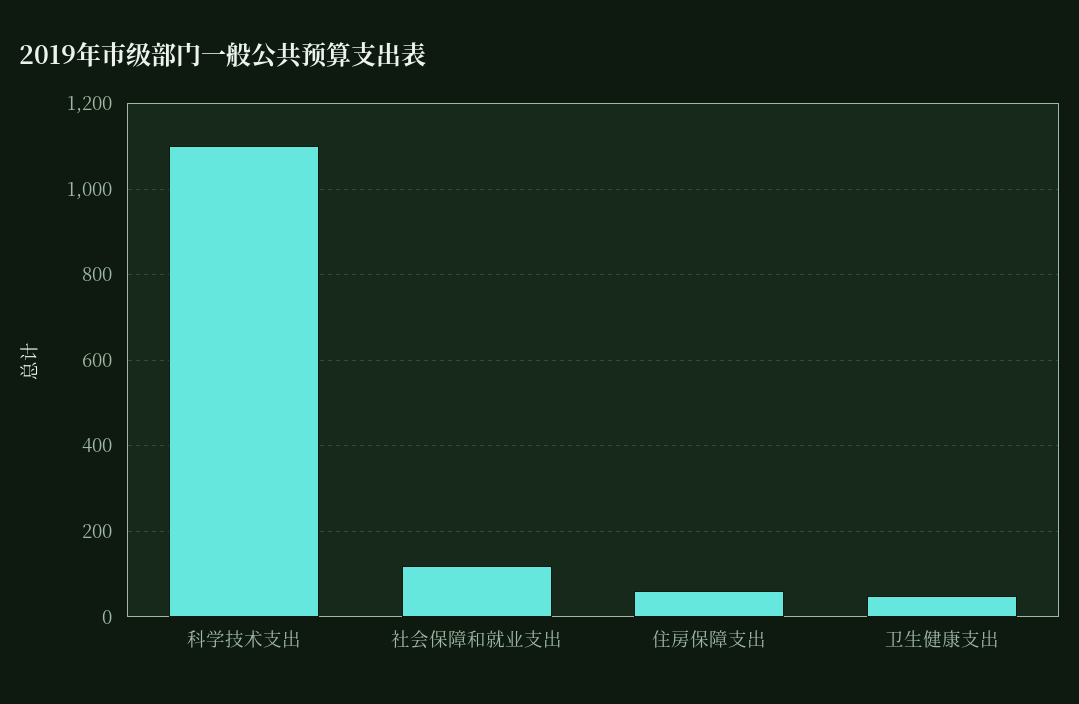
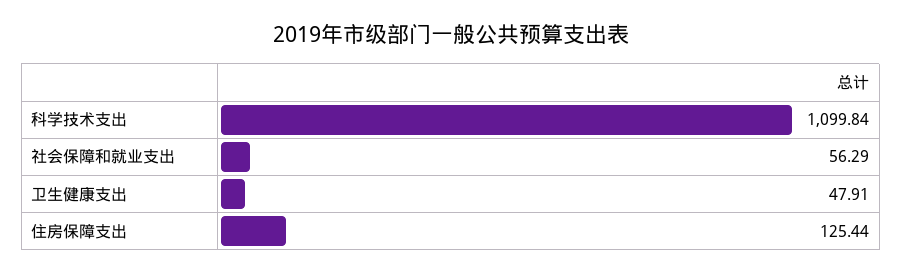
社会保障和就业支出: 120 -> 56.29
住房保障支出: 60 -> 125.44

